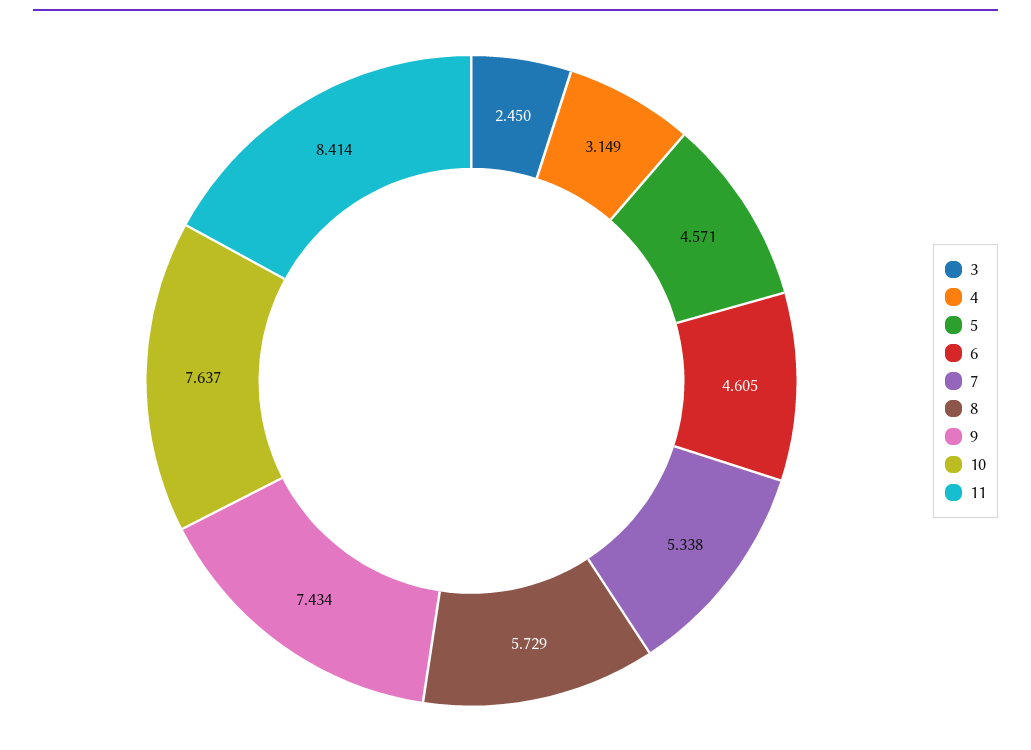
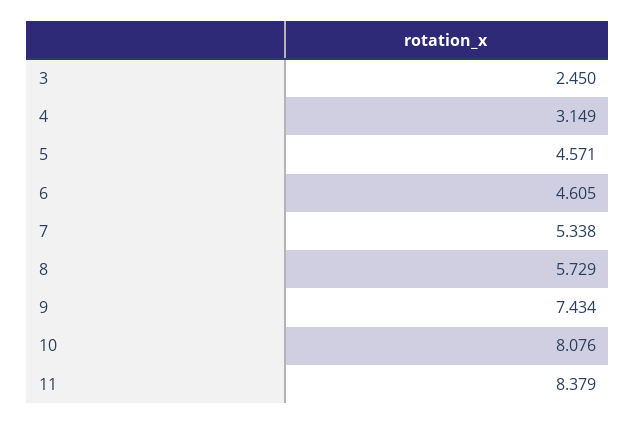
10: 7.637 -> 8.076
11: 8.414 -> 8.379

